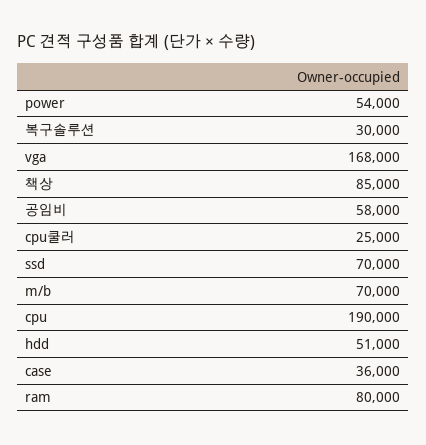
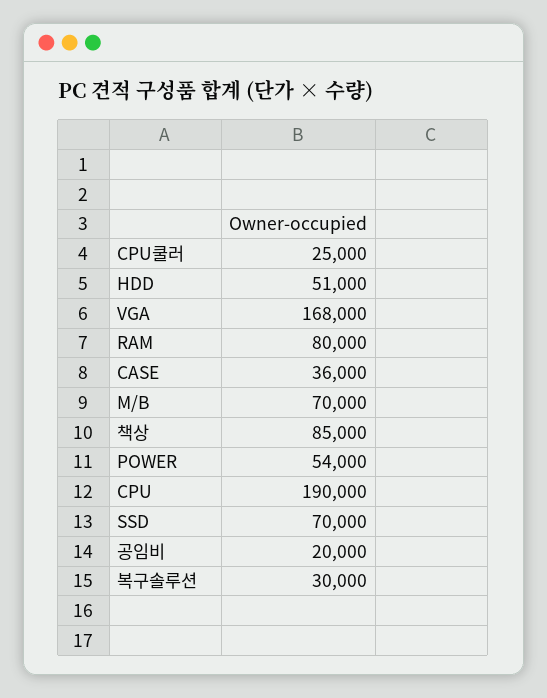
공임비: 58000 -> 20000

